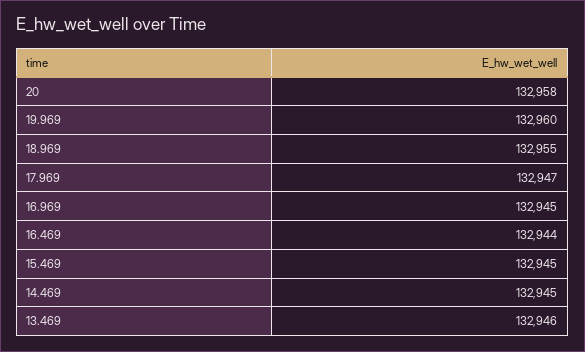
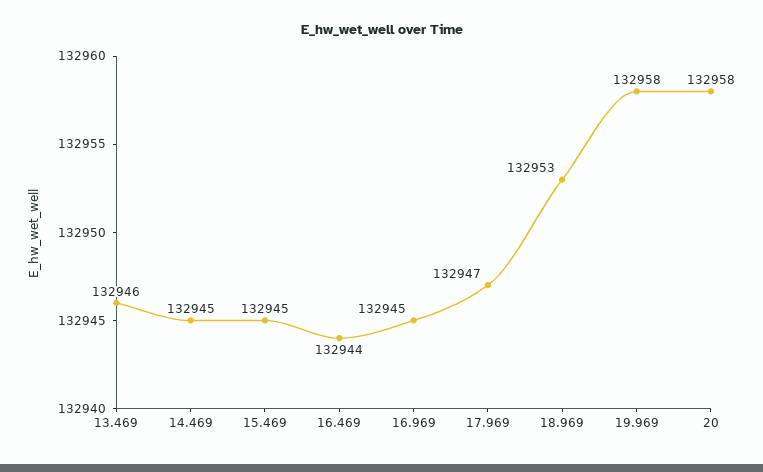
19.969: 132960 -> 132958
18.969: 132955 -> 132953

